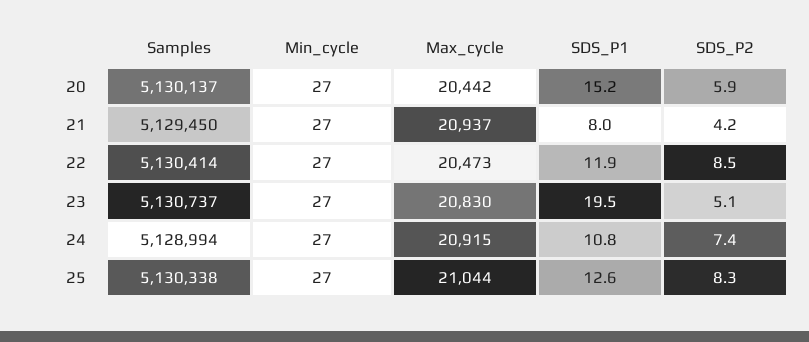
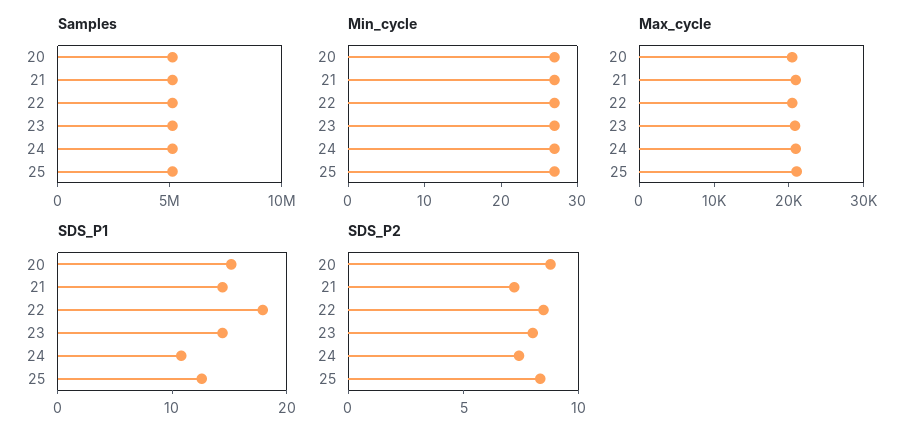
SDS_P2, 20: 5.9 -> 9
SDS_P1, 21: 8 -> 14
SDS_P2, 21: 4.2 -> 7
SDS_P1, 22: 11.9 -> 18
SDS_P1, 23: 19.5 -> 14
SDS_P2, 23: 5.1 -> 8

